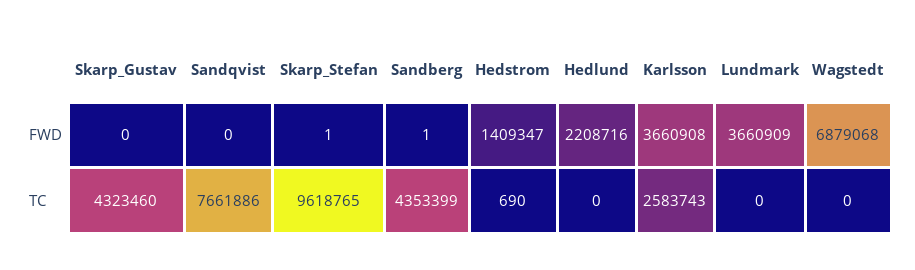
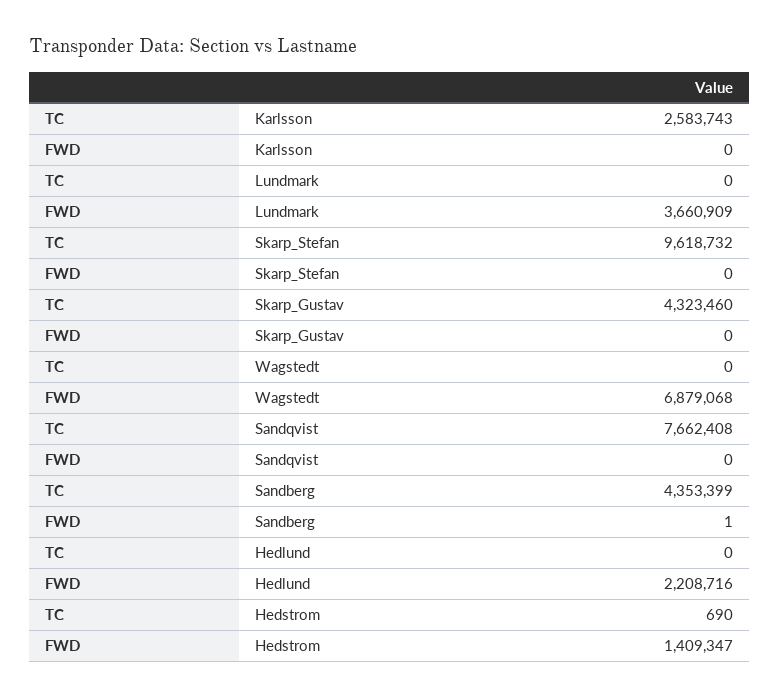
Skarp_Stefan, FWD: 1 -> 0
Karlsson, FWD: 3660908 -> 0
Sandqvist, TC: 7661886 -> 7662408
Skarp_Stefan, TC: 9618765 -> 9618732

